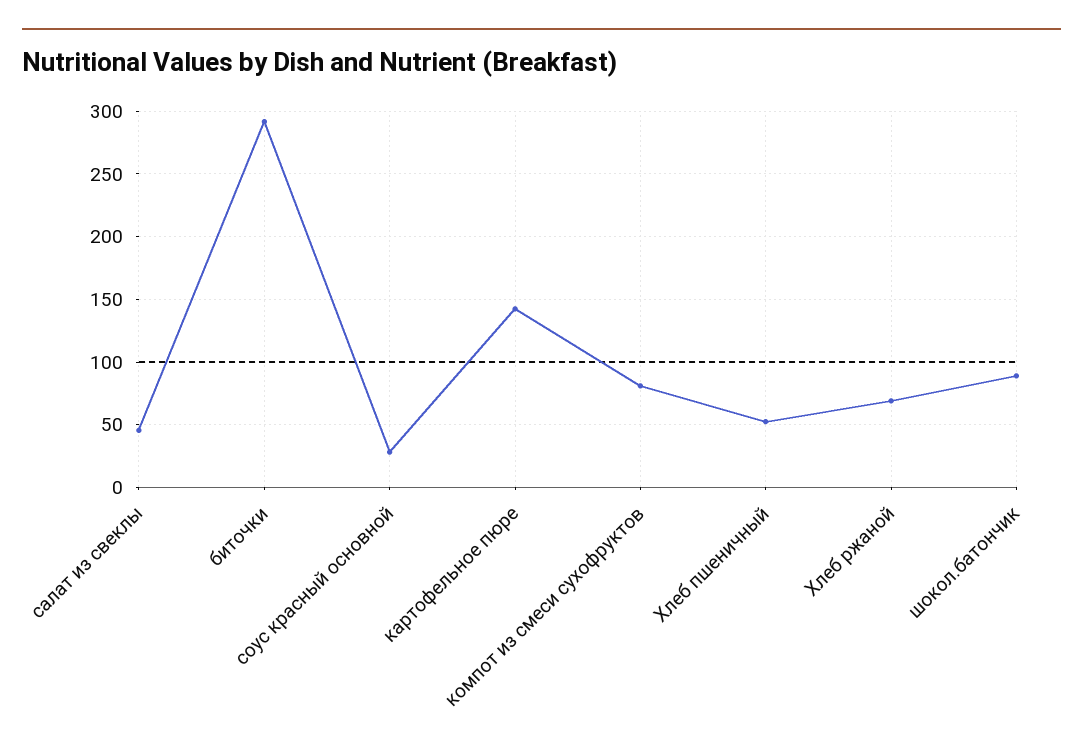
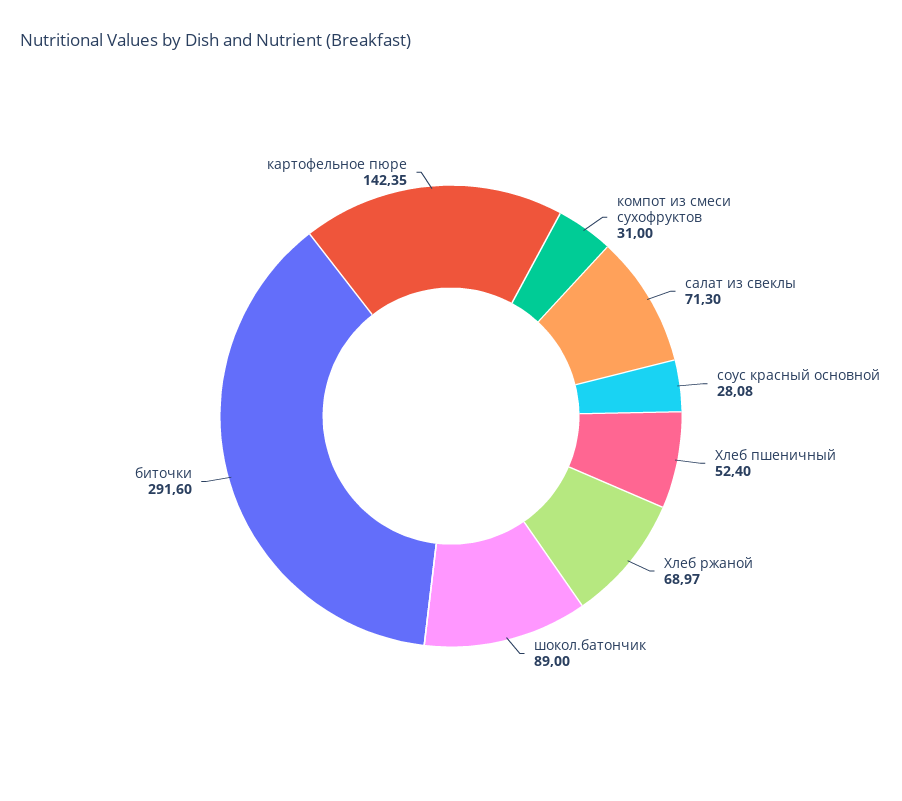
салат из свеклы: 45 -> 71.3
компот из смеси сухофруктов: 80 -> 31

